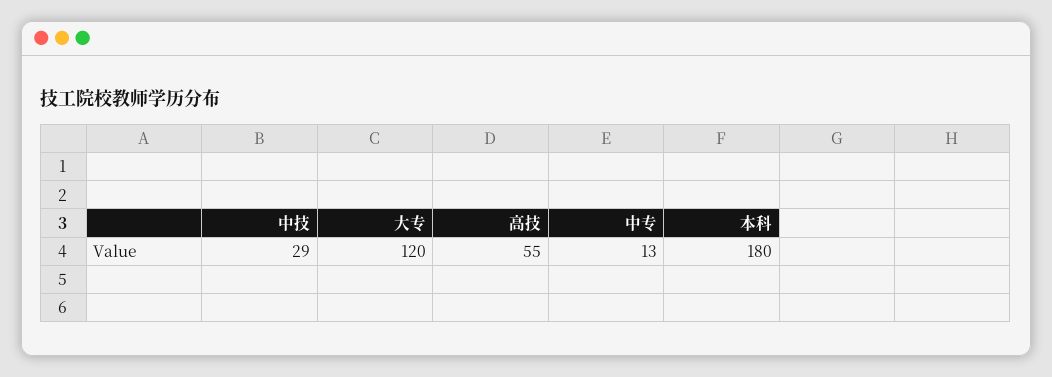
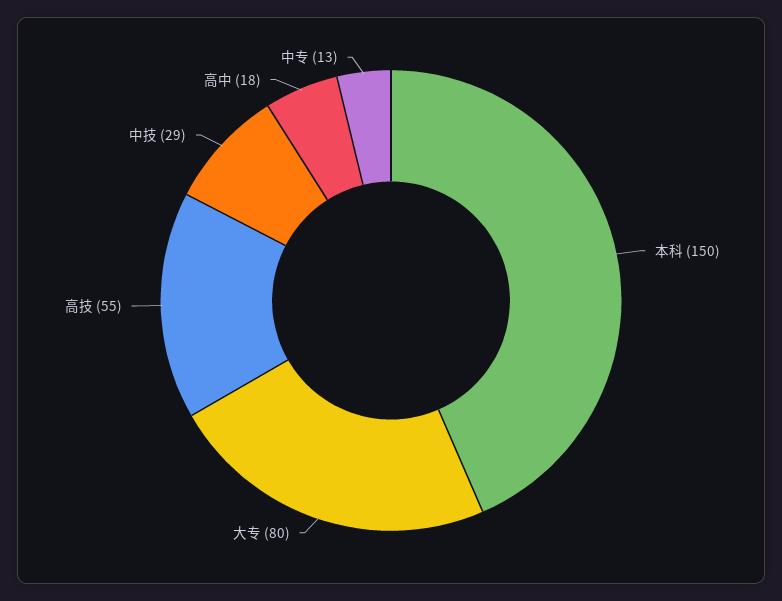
大专: 120 -> 80
本科: 180 -> 150
高中: none -> 18

